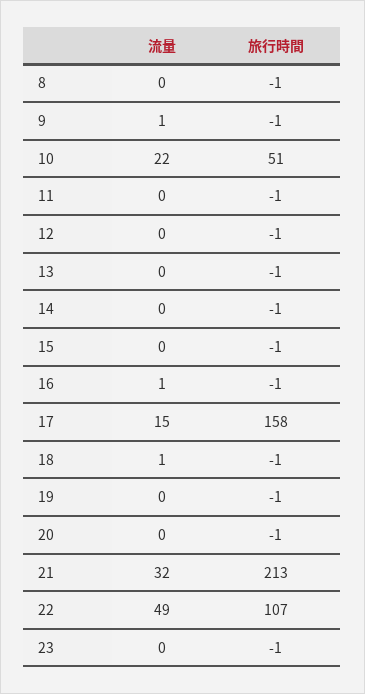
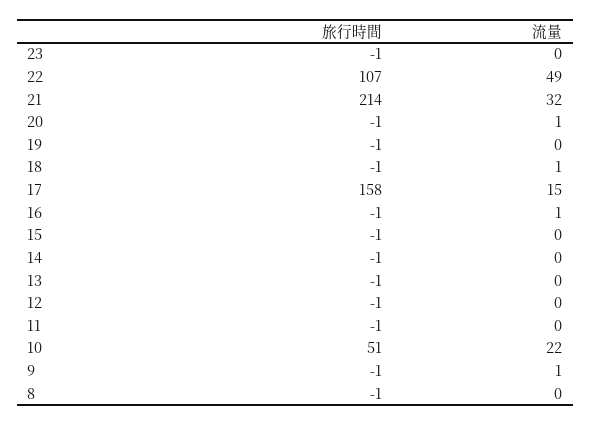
流量, 20: 0 -> 1
旅行時間, 21: 213 -> 214

